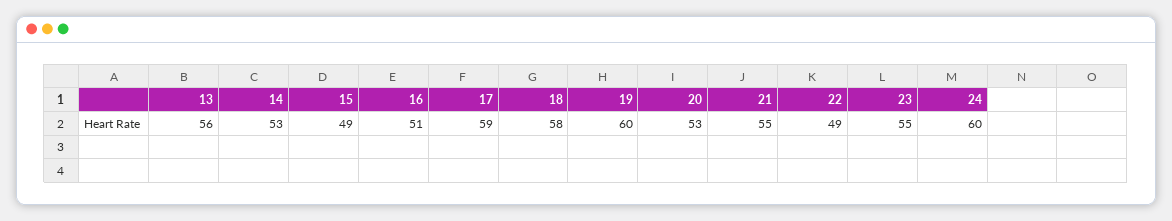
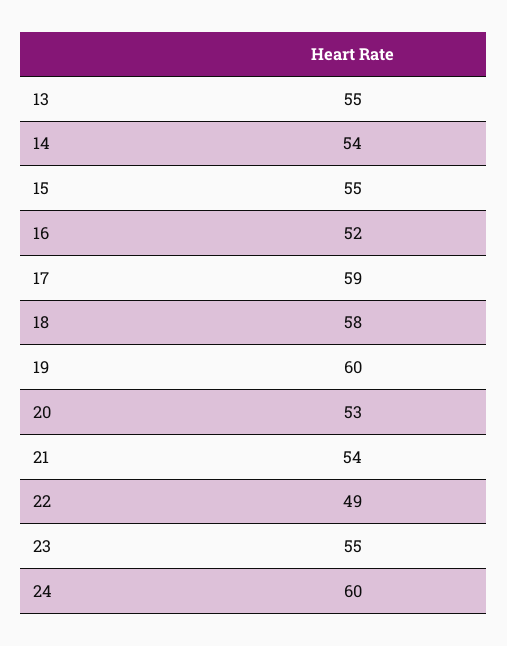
13: 56 -> 55
14: 53 -> 54
15: 49 -> 55
16: 51 -> 52
21: 55 -> 54

